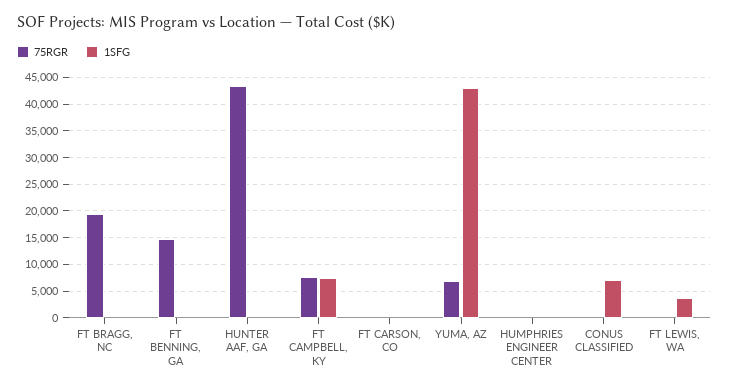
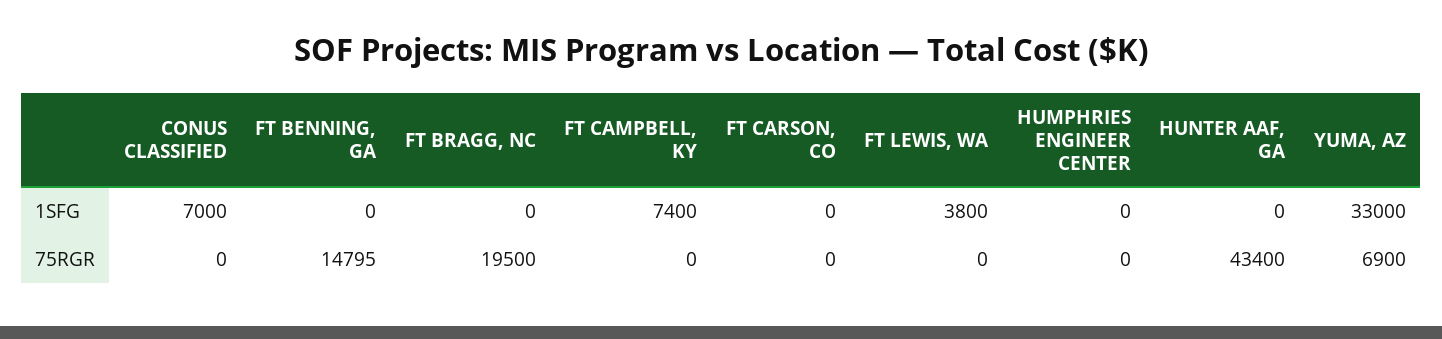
75RGR, FT CAMPBELL, KY: 7500 -> 0
1SFG, YUMA, AZ: 42500 -> 33000

